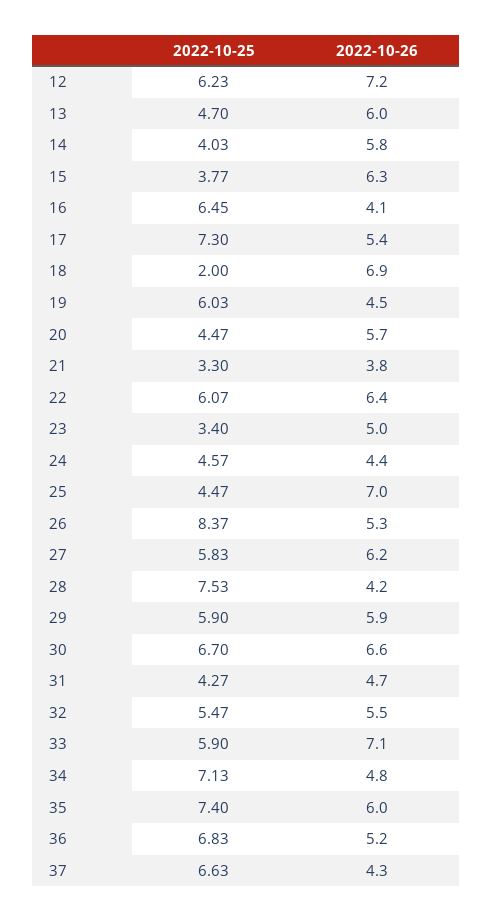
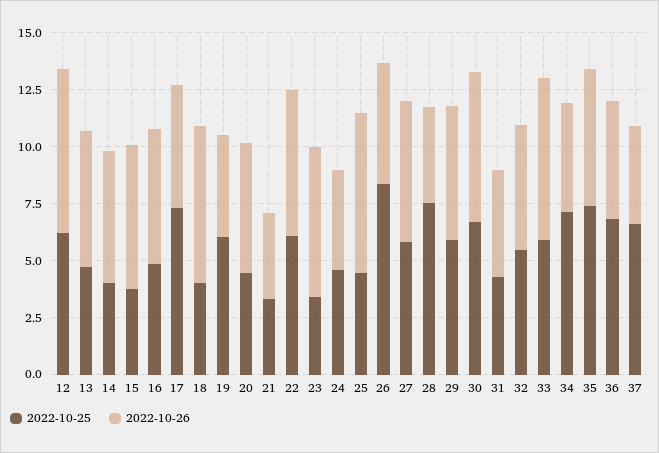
2022-10-25, 16: 6.45 -> 5
2022-10-26, 16: 4.1 -> 6
2022-10-25, 18: 2 -> 4
2022-10-26, 23: 5 -> 6.5

